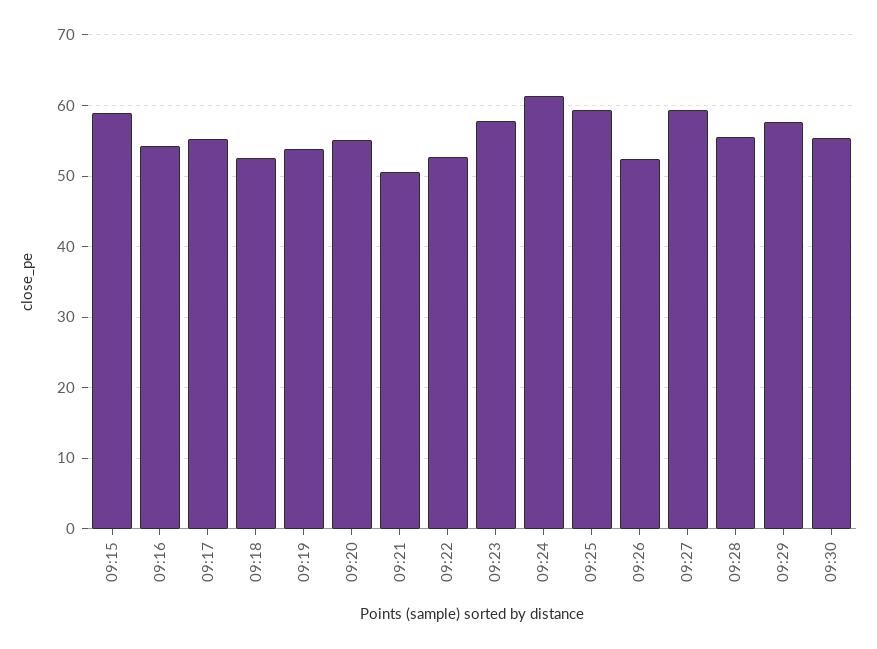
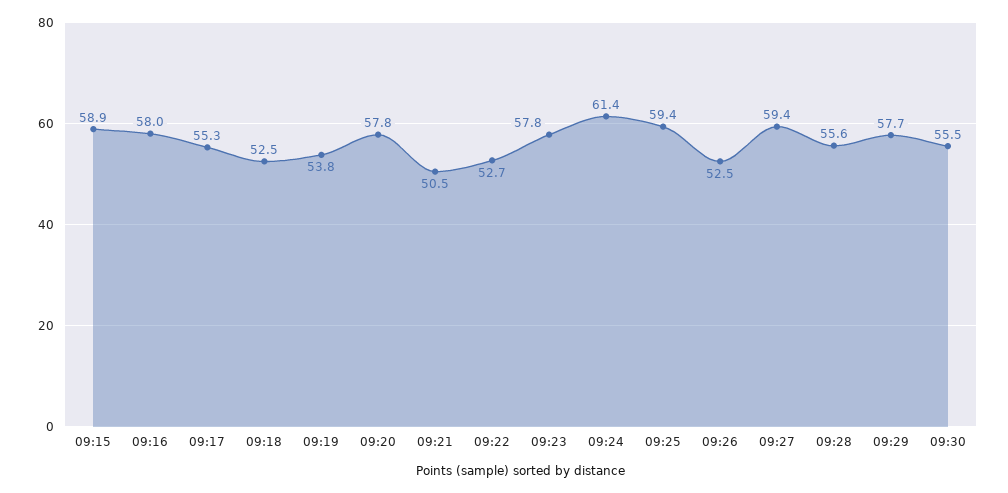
09:16: 54 -> 58
09:20: 55 -> 57.8

